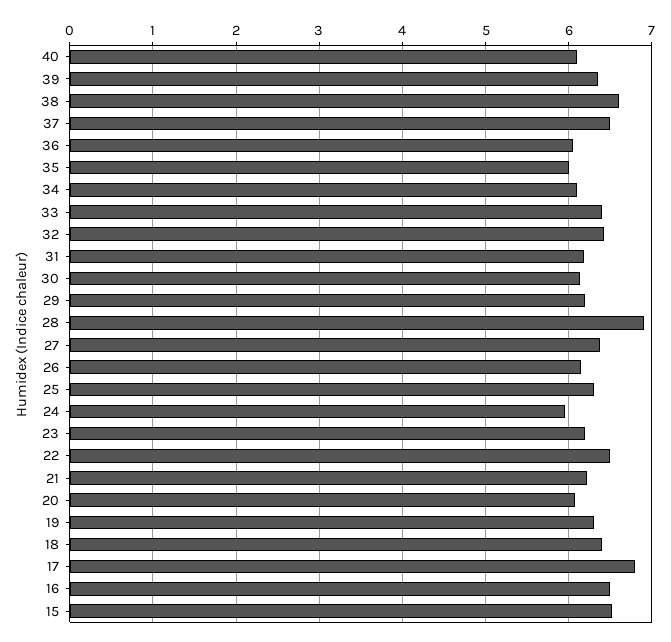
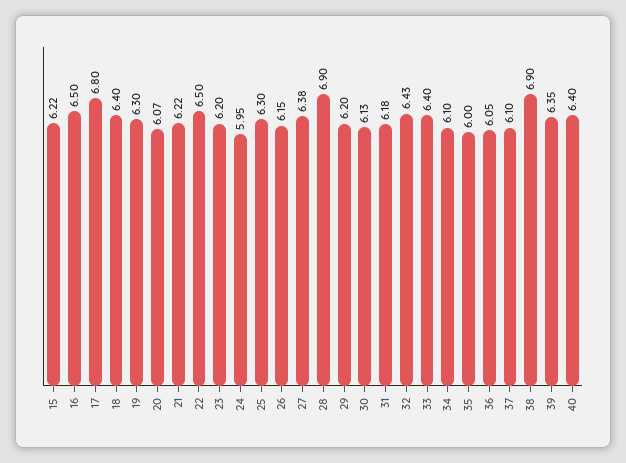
40: 6.1 -> 6.4
38: 6.6 -> 6.9
37: 6.5 -> 6.1
15: 6.5 -> 6.22

